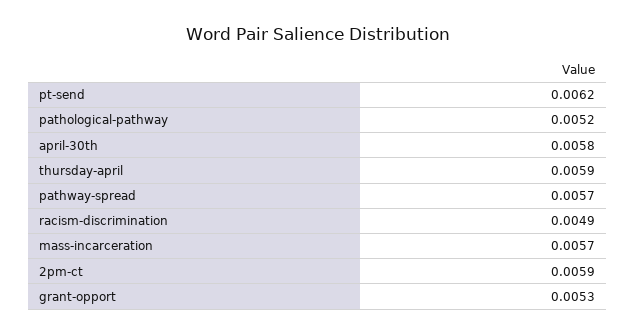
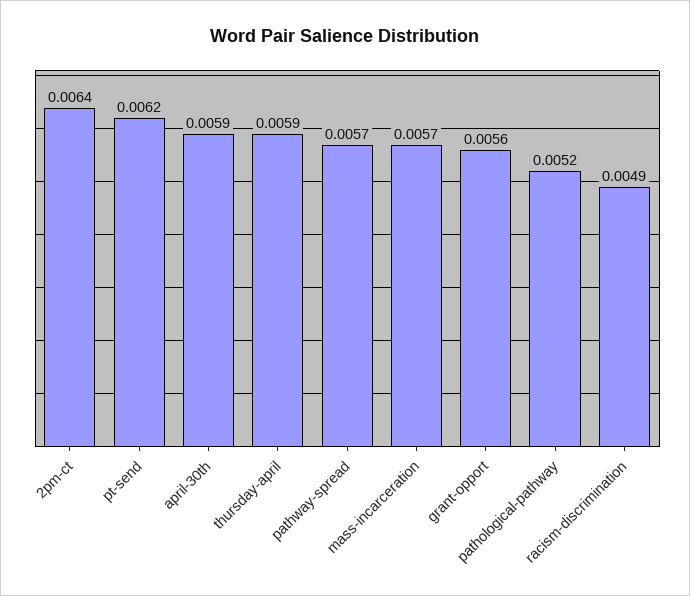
april-30th: 0.0058 -> 0.0059
2pm-ct: 0.0059 -> 0.0064
grant-opport: 0.0053 -> 0.0056

